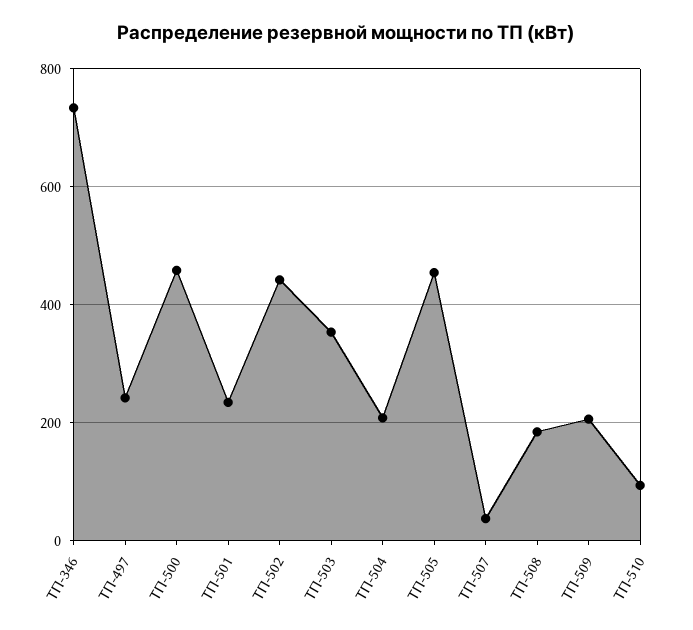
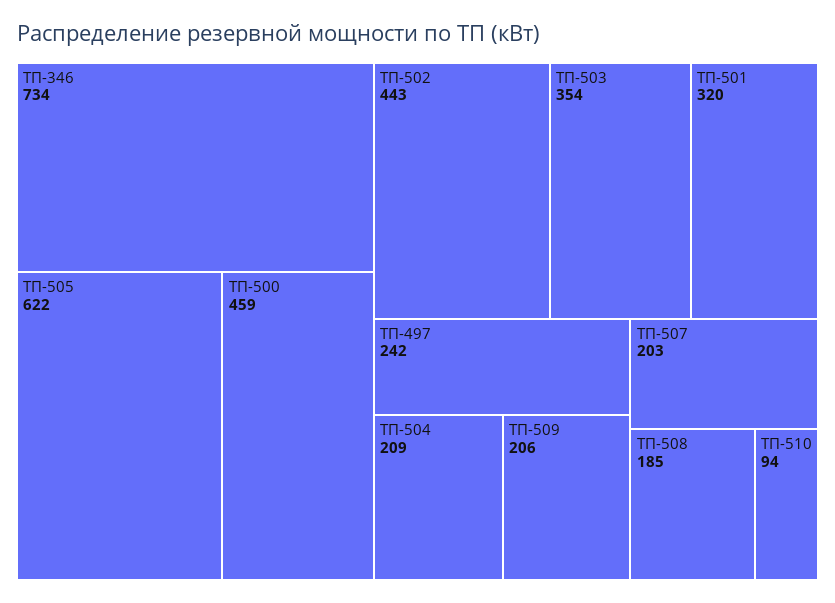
ТП-501: 240 -> 320
ТП-505: 460 -> 622
ТП-507: 40 -> 203

